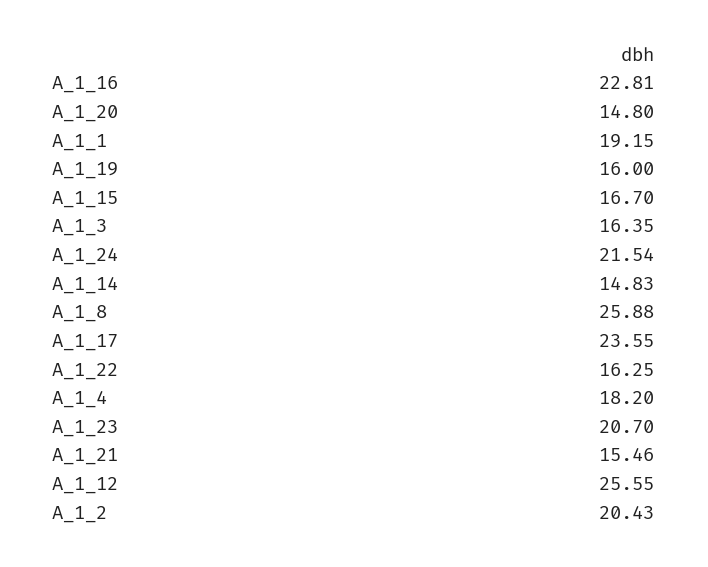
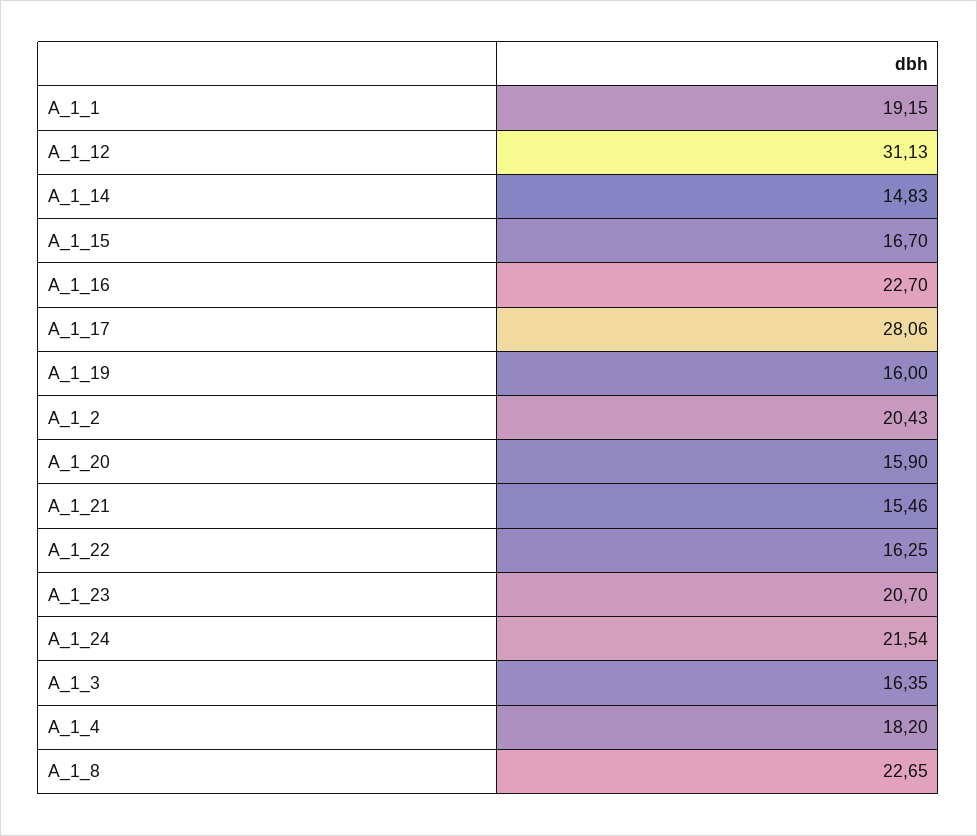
A_1_16: 22.81 -> 22.7
A_1_20: 14.8 -> 15.9
A_1_8: 25.88 -> 22.65
A_1_17: 23.55 -> 28.06
A_1_12: 25.55 -> 31.13

